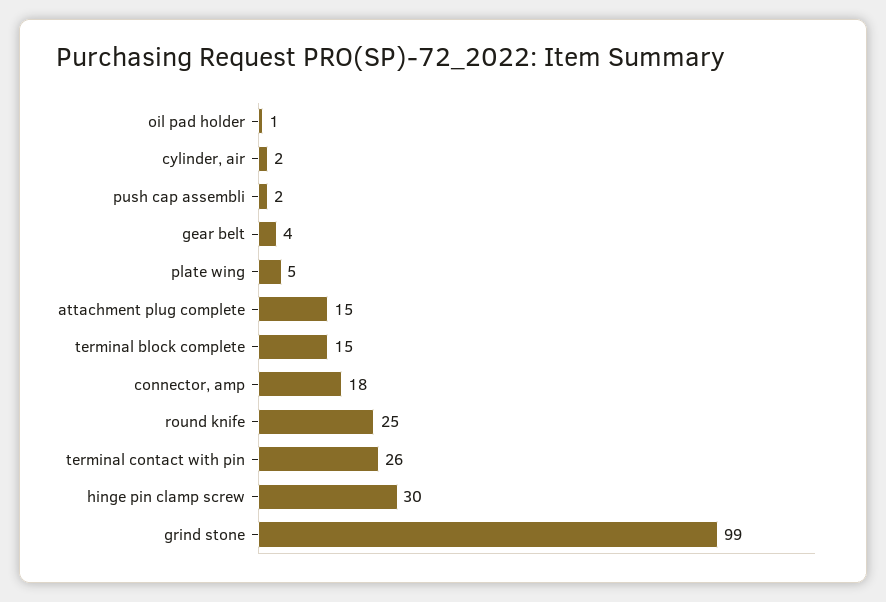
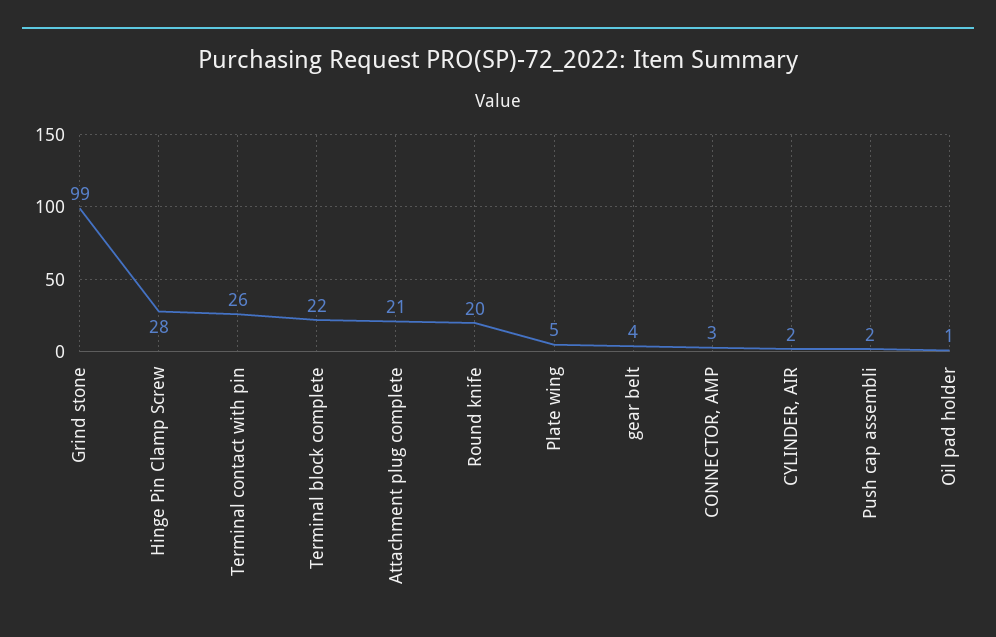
attachment plug complete: 15 -> 21
terminal block complete: 15 -> 22
connector, amp: 18 -> 3
round knife: 25 -> 20
hinge pin clamp screw: 30 -> 28

